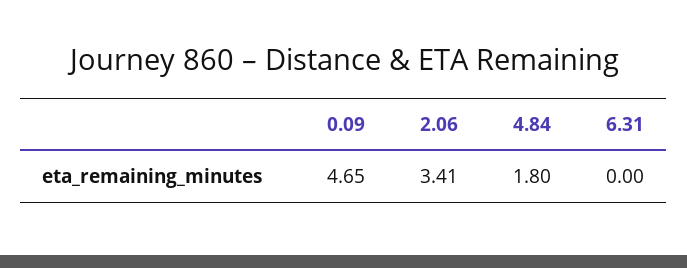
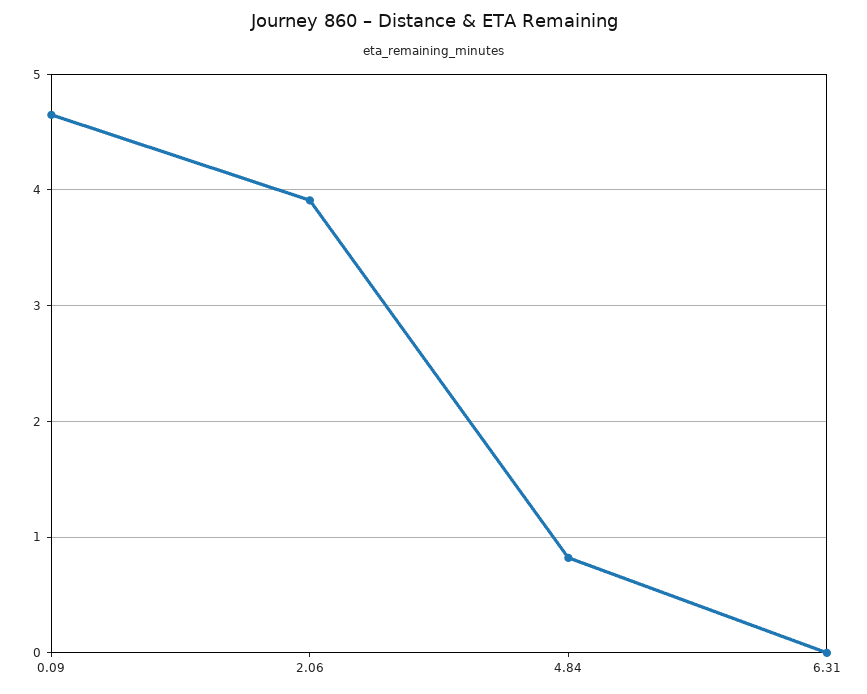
2.06: 3.41 -> 3.9
4.84: 1.8 -> 0.8

